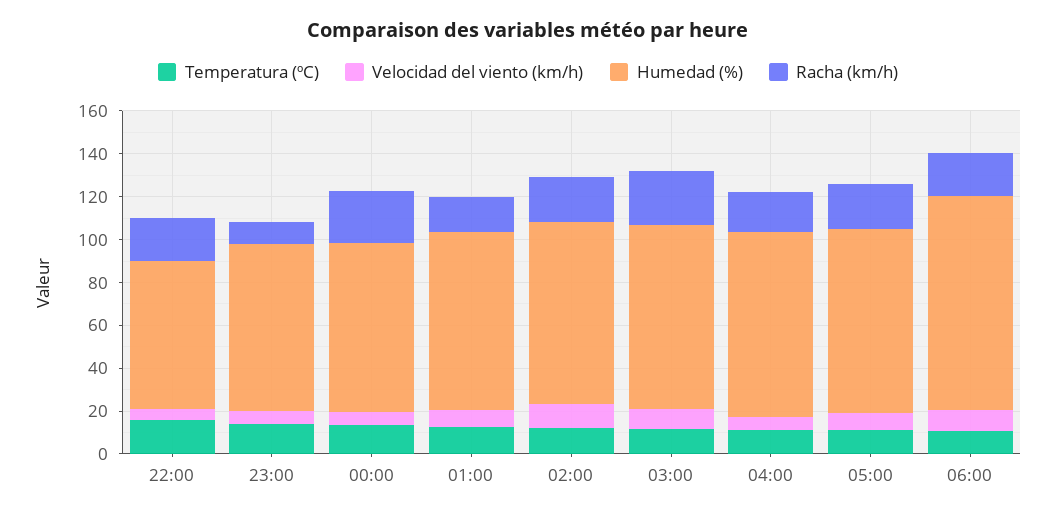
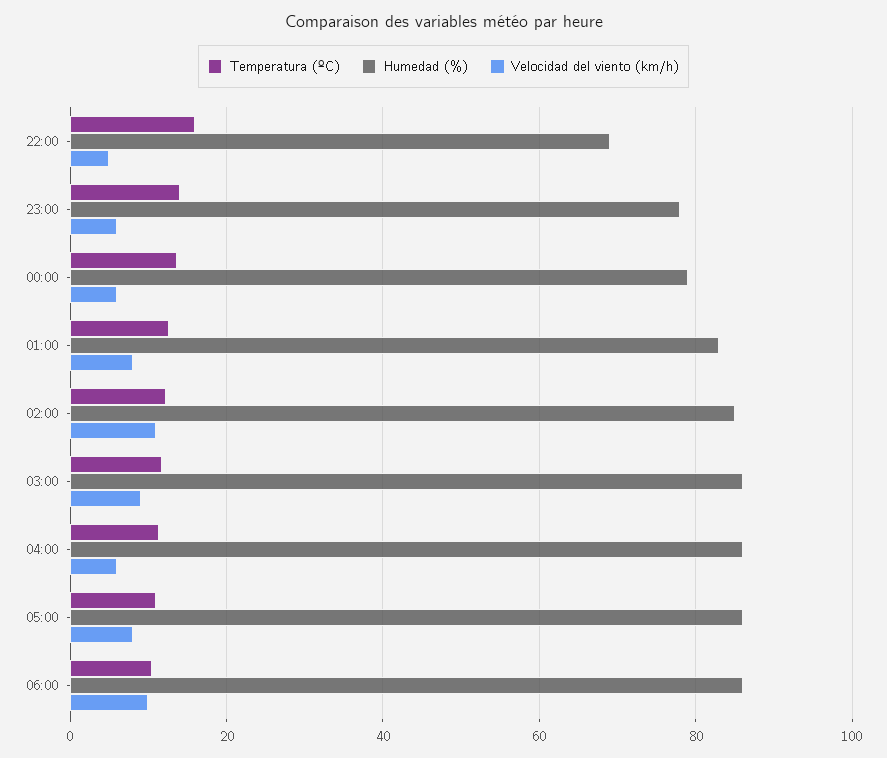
Racha (km/h), 22:00: 20 -> none
Racha (km/h), 23:00: 10 -> none
Racha (km/h), 00:00: 25 -> none
Racha (km/h), 01:00: 15 -> none
Racha (km/h), 02:00: 20 -> none
Racha (km/h), 03:00: 25 -> none
Racha (km/h), 04:00: 20 -> none
Racha (km/h), 05:00: 20 -> none
Humedad (%), 06:00: 100 -> 86
Racha (km/h), 06:00: 20 -> none

